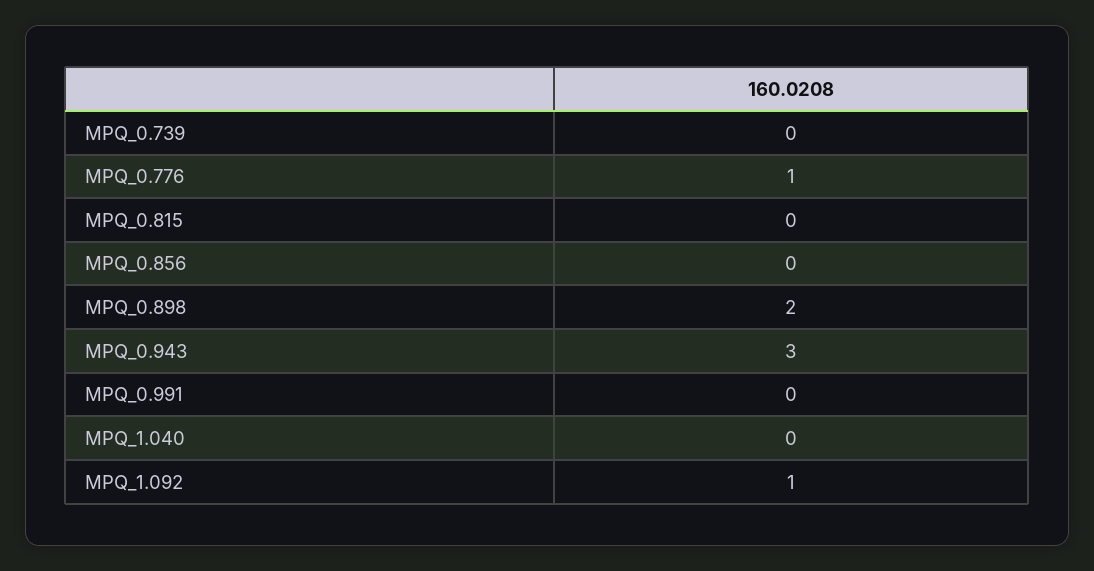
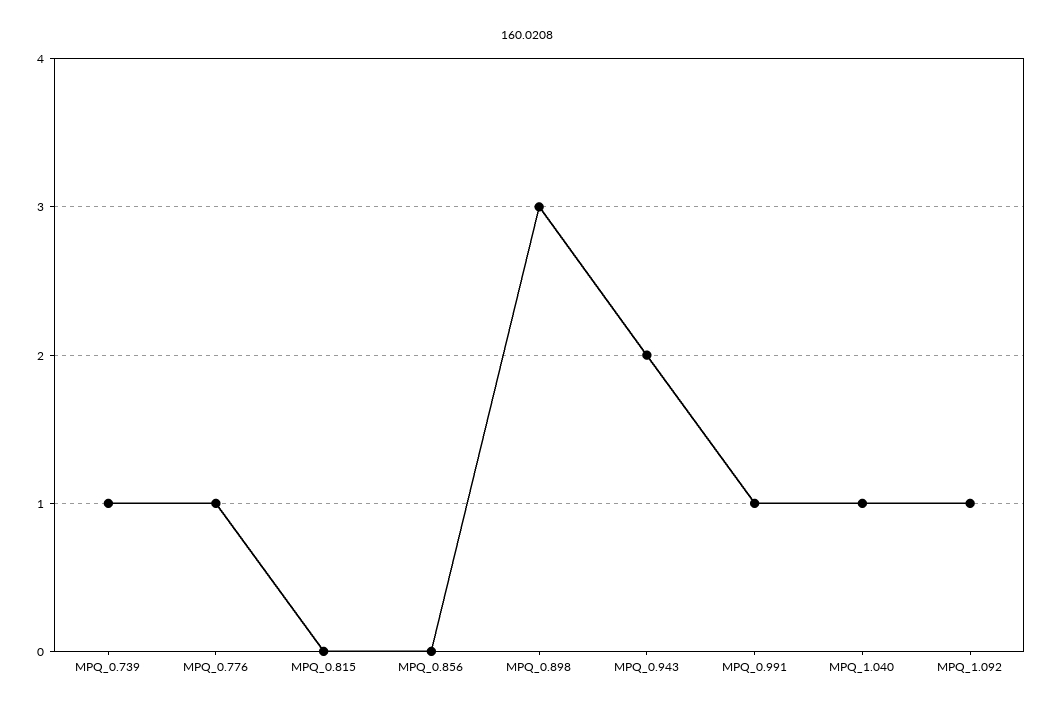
MPQ_0.739: 0 -> 1
MPQ_0.898: 2 -> 3
MPQ_0.943: 3 -> 2
MPQ_0.991: 0 -> 1
MPQ_1.040: 0 -> 1

